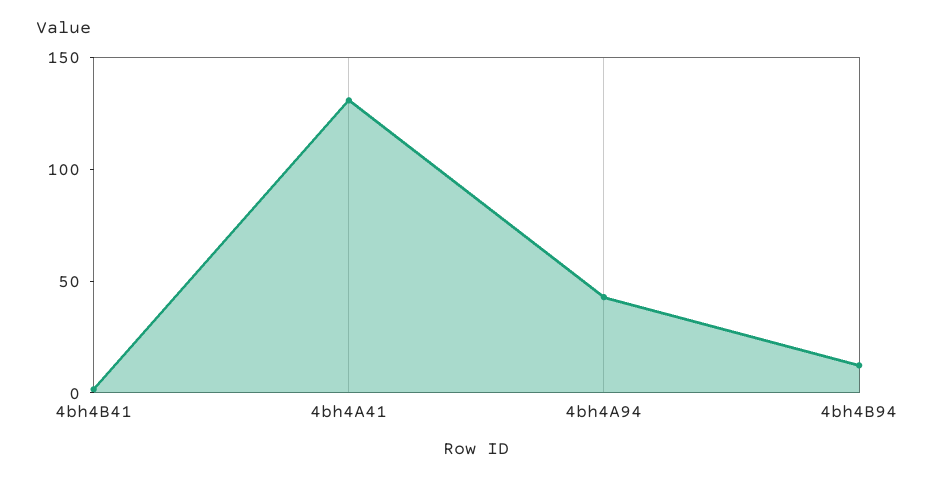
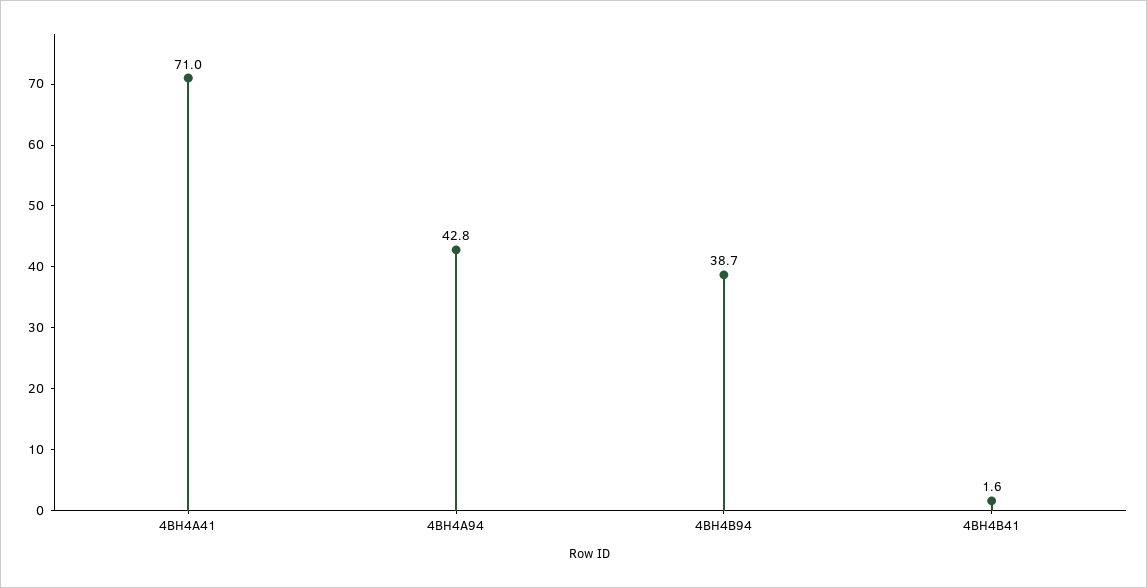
4bh4A41: 130 -> 71
4bh4B94: 10 -> 38.7

